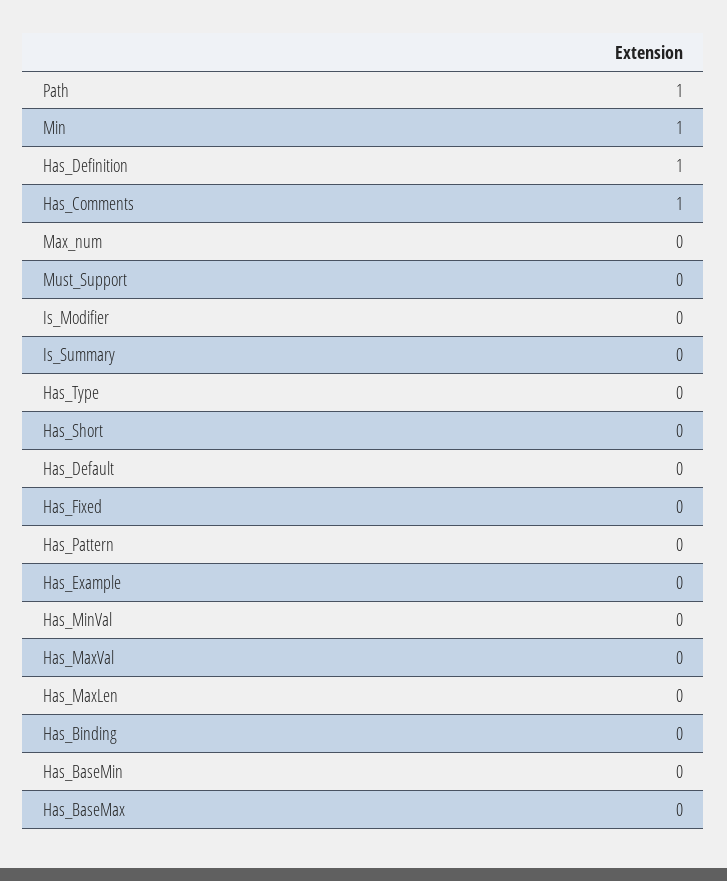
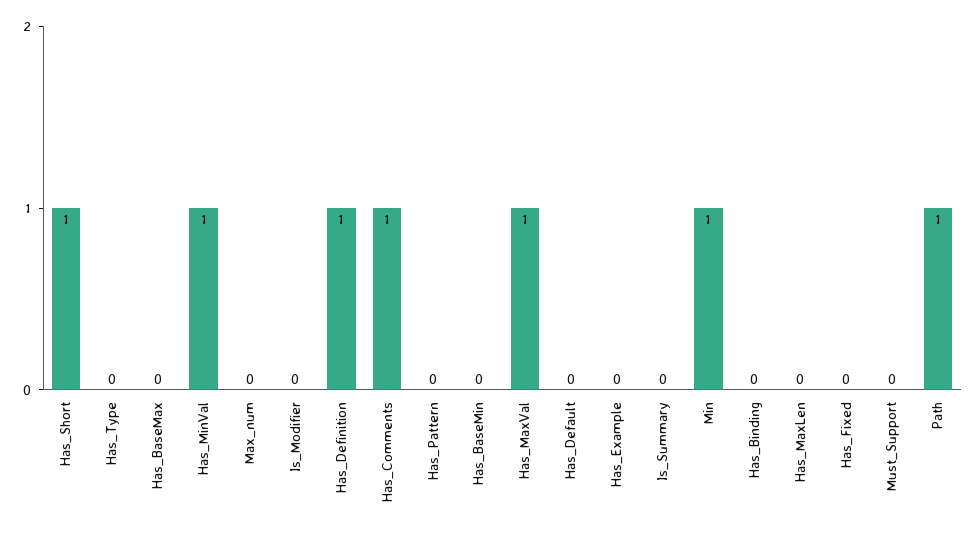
Has_Short: 0 -> 1
Has_MinVal: 0 -> 1
Has_MaxVal: 0 -> 1

